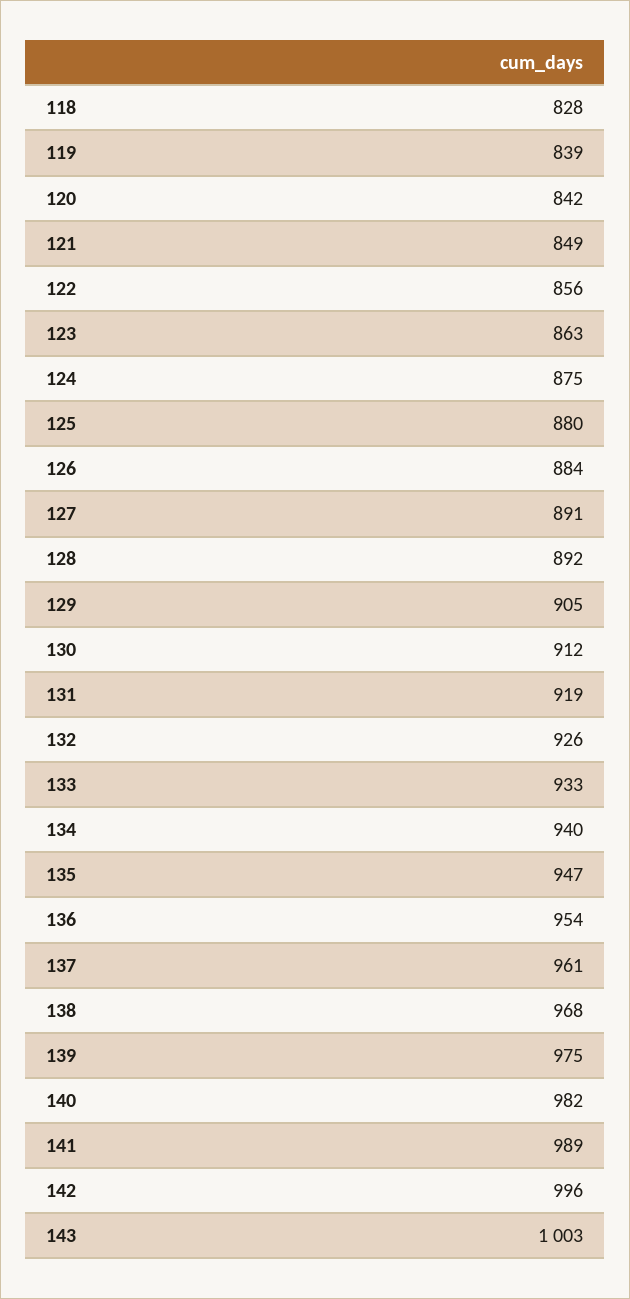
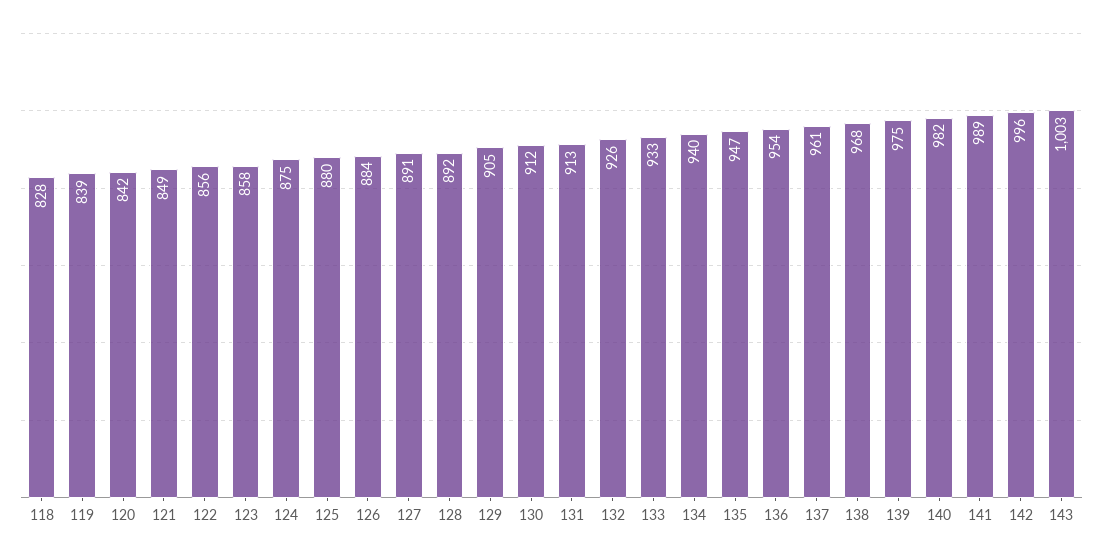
123: 863 -> 858
131: 919 -> 913

